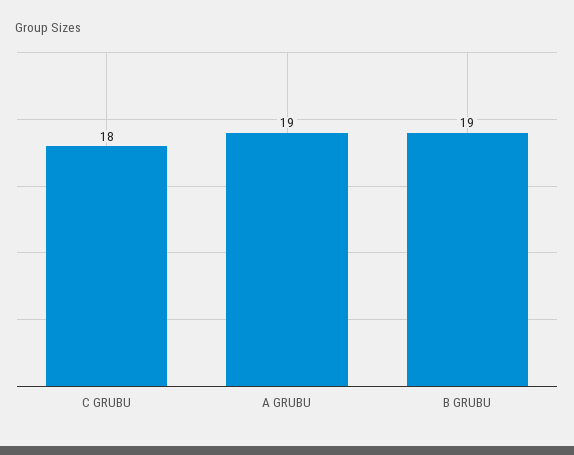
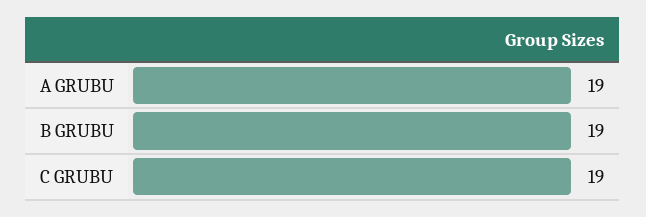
C GRUBU: 18 -> 19

